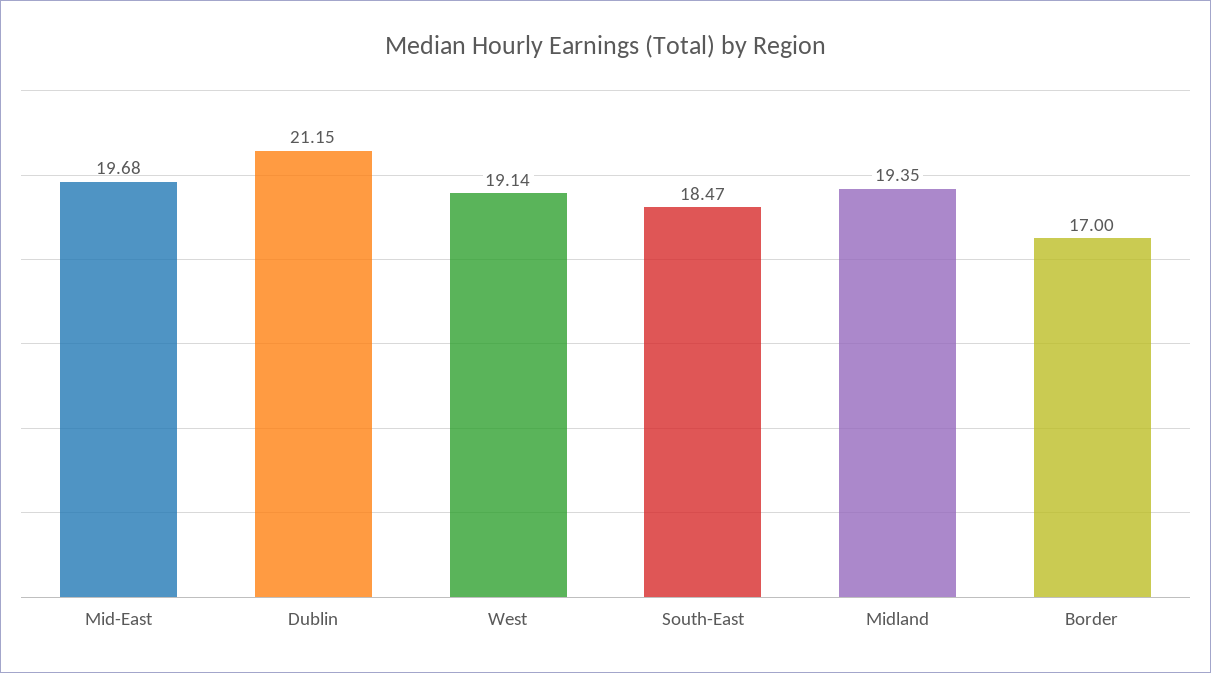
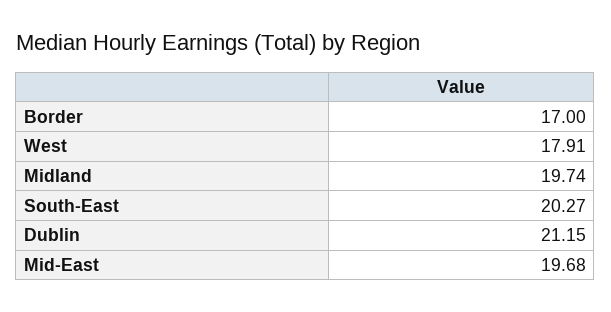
West: 19.14 -> 17.91
South-East: 18.47 -> 20.27
Midland: 19.35 -> 19.74

